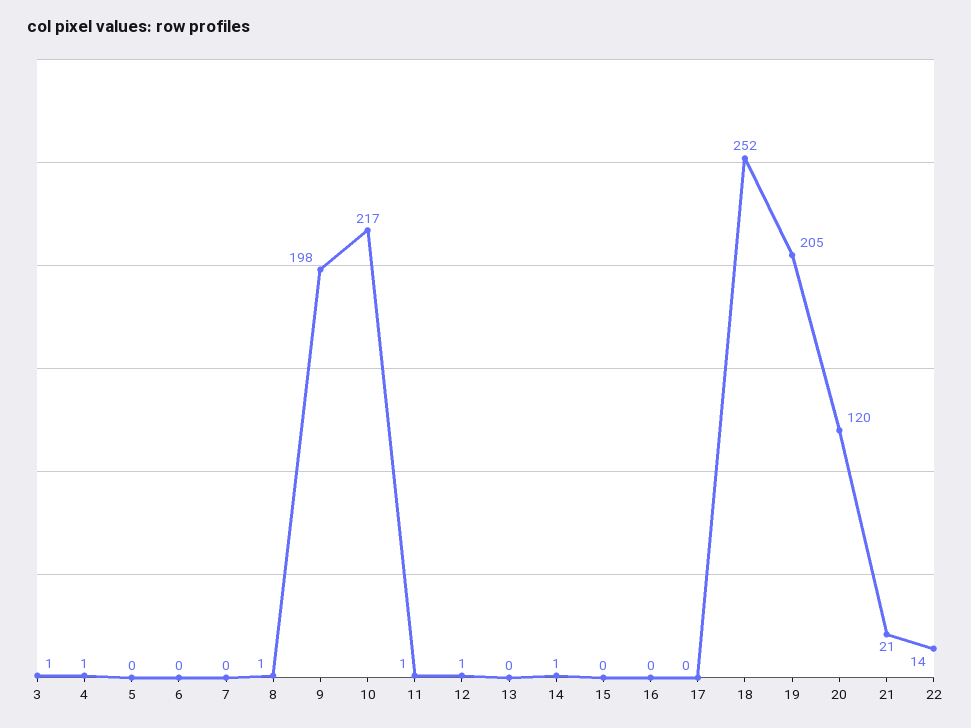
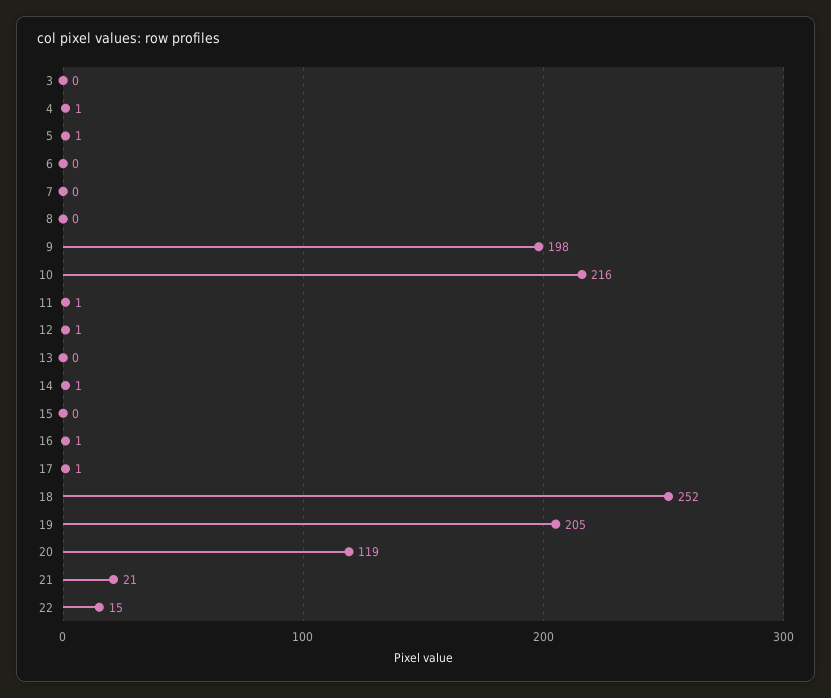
3: 1 -> 0
5: 0 -> 1
8: 1 -> 0
10: 217 -> 216
16: 0 -> 1
17: 0 -> 1
20: 120 -> 119
22: 14 -> 15

